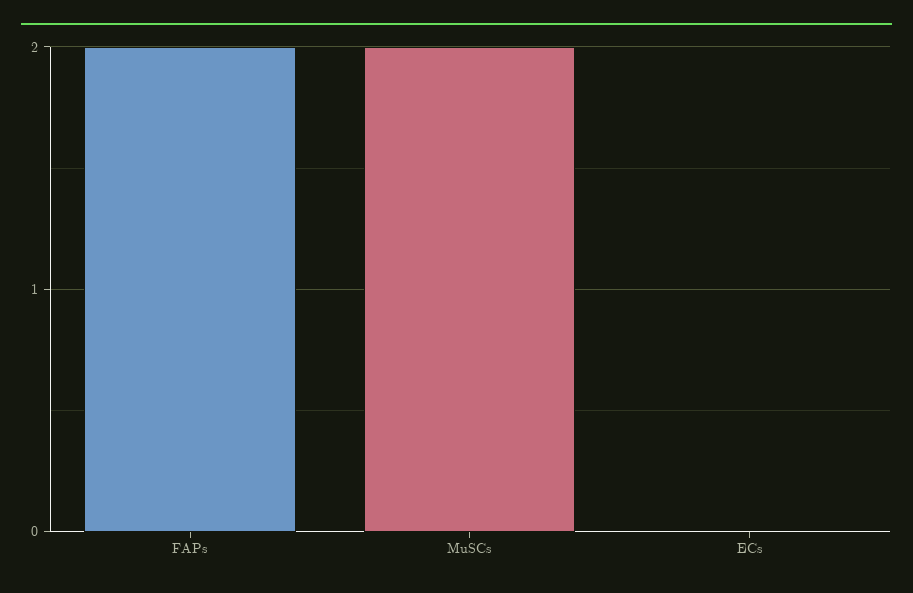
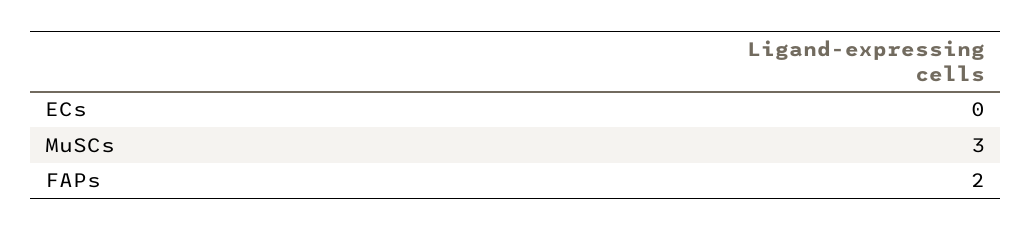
MuSCs: 2 -> 3

